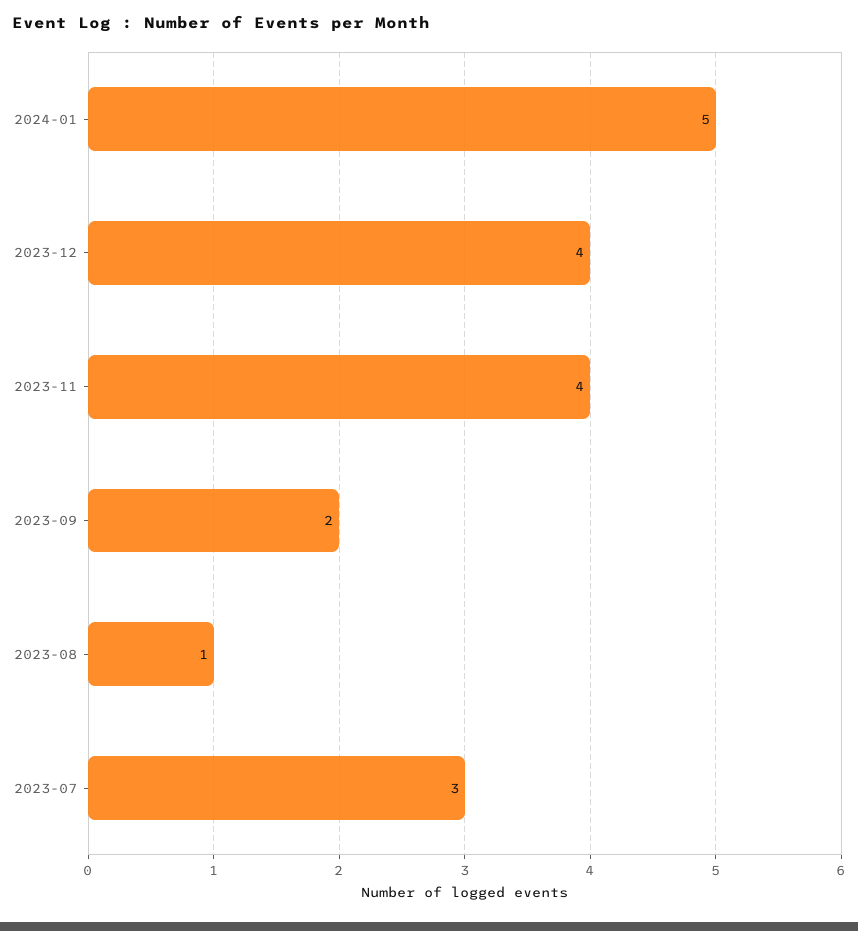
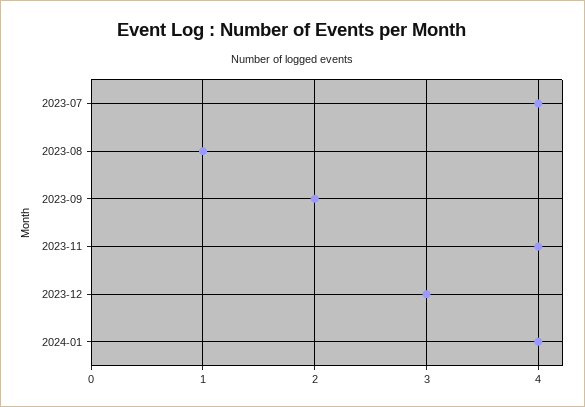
2024-01: 5 -> 4
2023-12: 4 -> 3
2023-07: 3 -> 4

